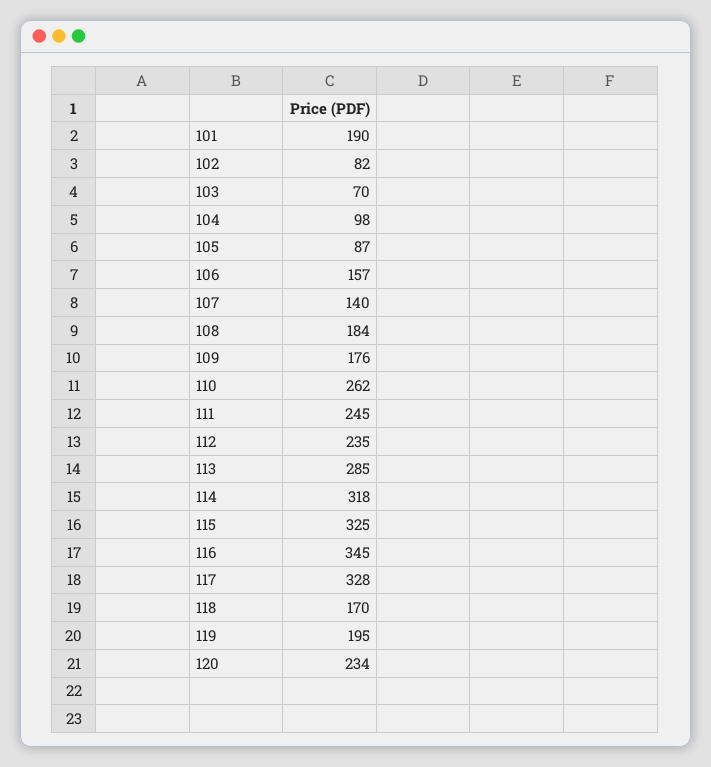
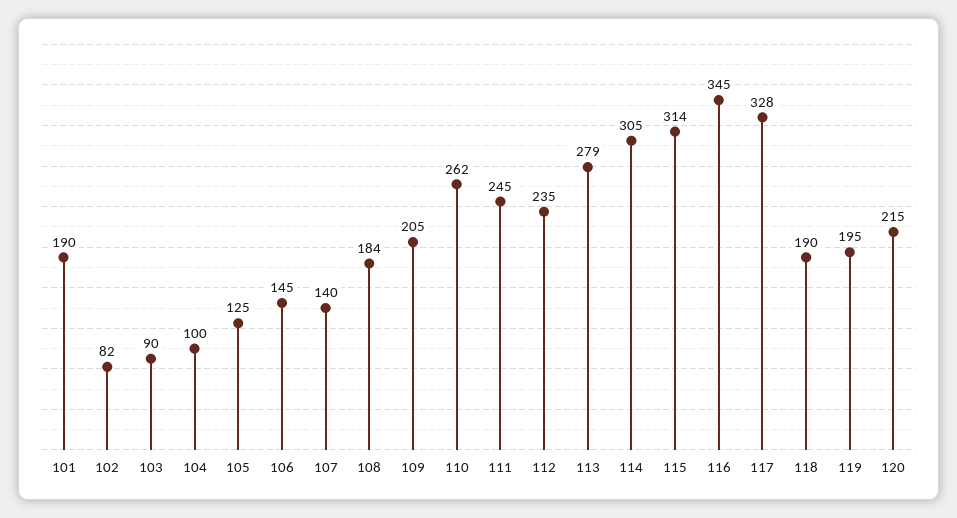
103: 70 -> 90
104: 98 -> 100
105: 87 -> 125
106: 157 -> 145
109: 176 -> 205
113: 285 -> 279
114: 318 -> 305
115: 325 -> 314
118: 170 -> 190
120: 234 -> 215

